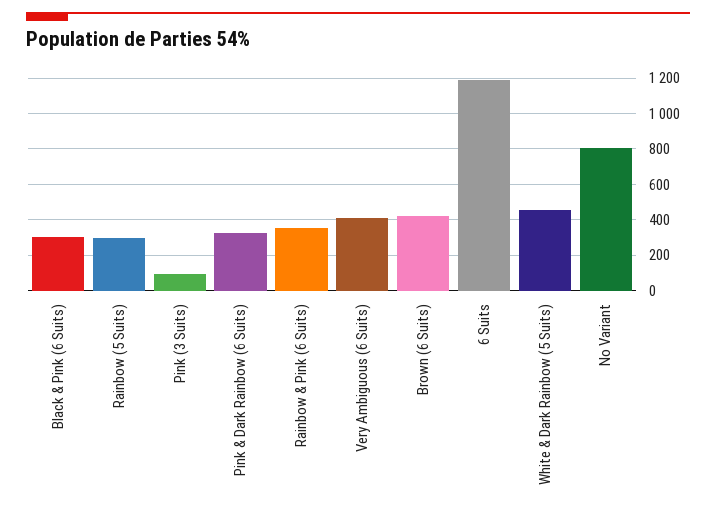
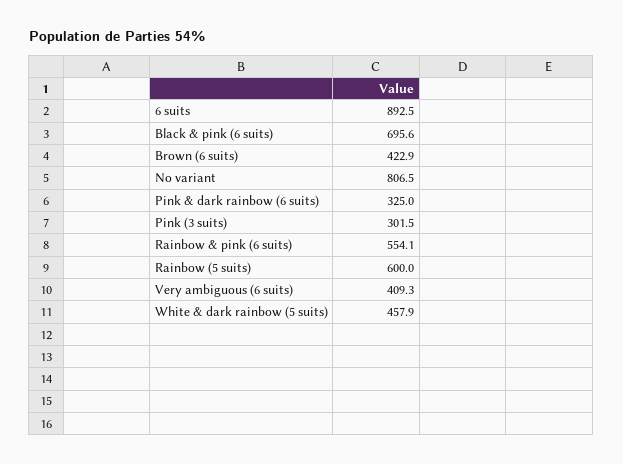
Black & Pink (6 Suits): 300 -> 695.6
Rainbow (5 Suits): 300 -> 600
Pink (3 Suits): 100 -> 301.5
Rainbow & Pink (6 Suits): 350 -> 554.1
6 Suits: 1200 -> 892.5

